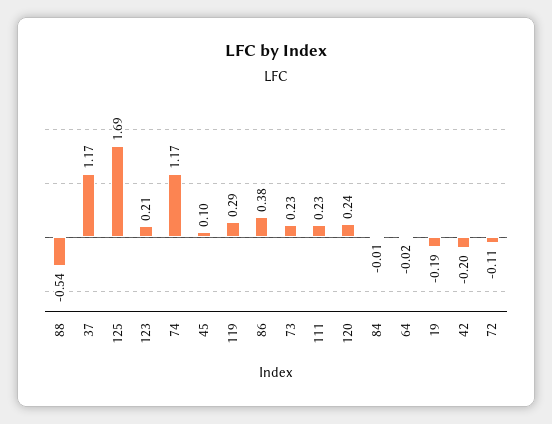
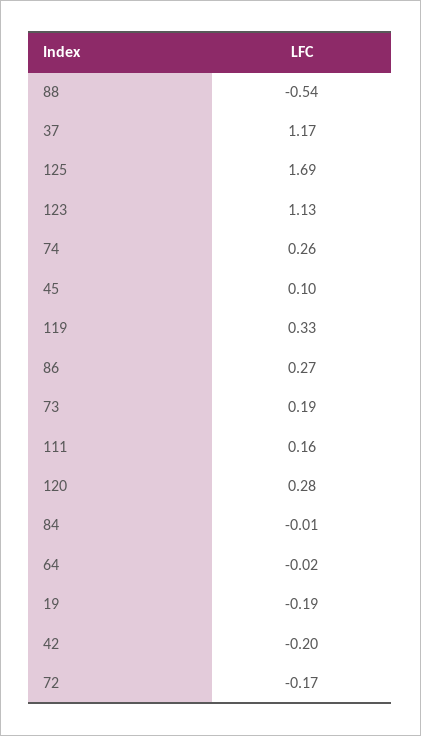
123: 0.21 -> 1.13
74: 1.17 -> 0.26
119: 0.29 -> 0.33
86: 0.38 -> 0.27
73: 0.23 -> 0.19
111: 0.23 -> 0.16
120: 0.24 -> 0.28
72: -0.11 -> -0.17

